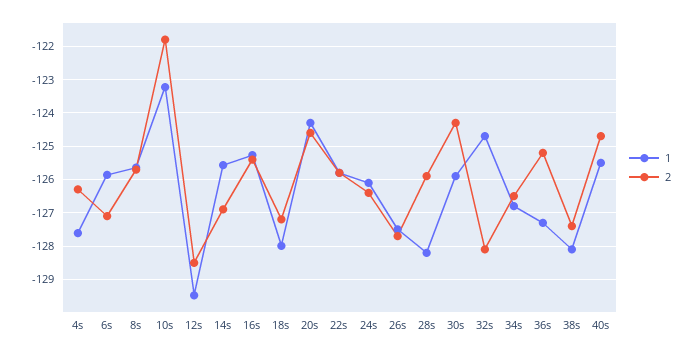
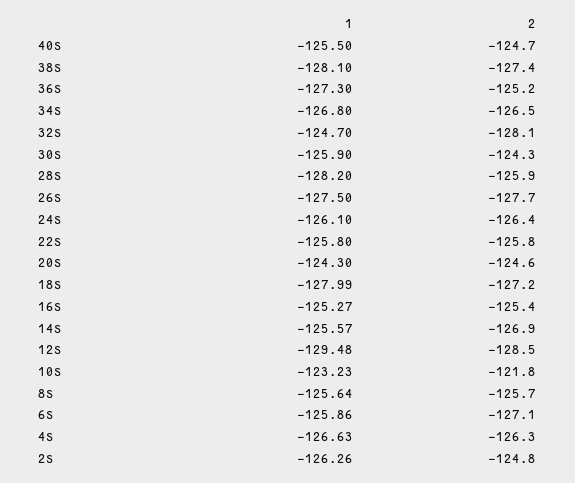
1, 4s: -127.6 -> -126.63
1, 2s: none -> -126.26
2, 2s: none -> -124.8

